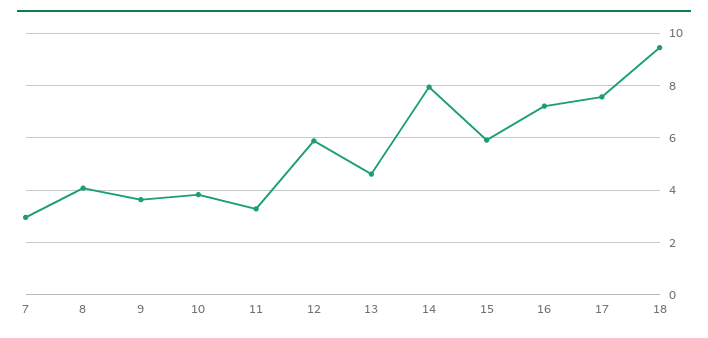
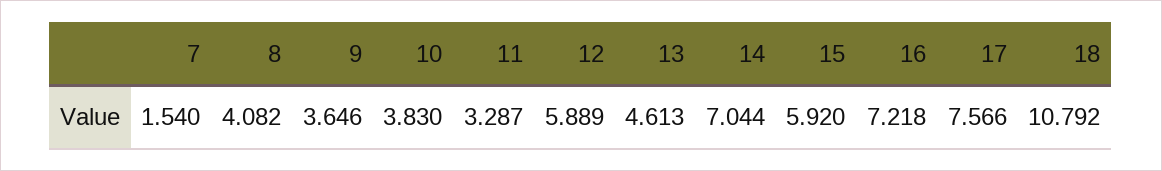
7: 3 -> 1.54
14: 8 -> 7.044
18: 9.5 -> 10.792

